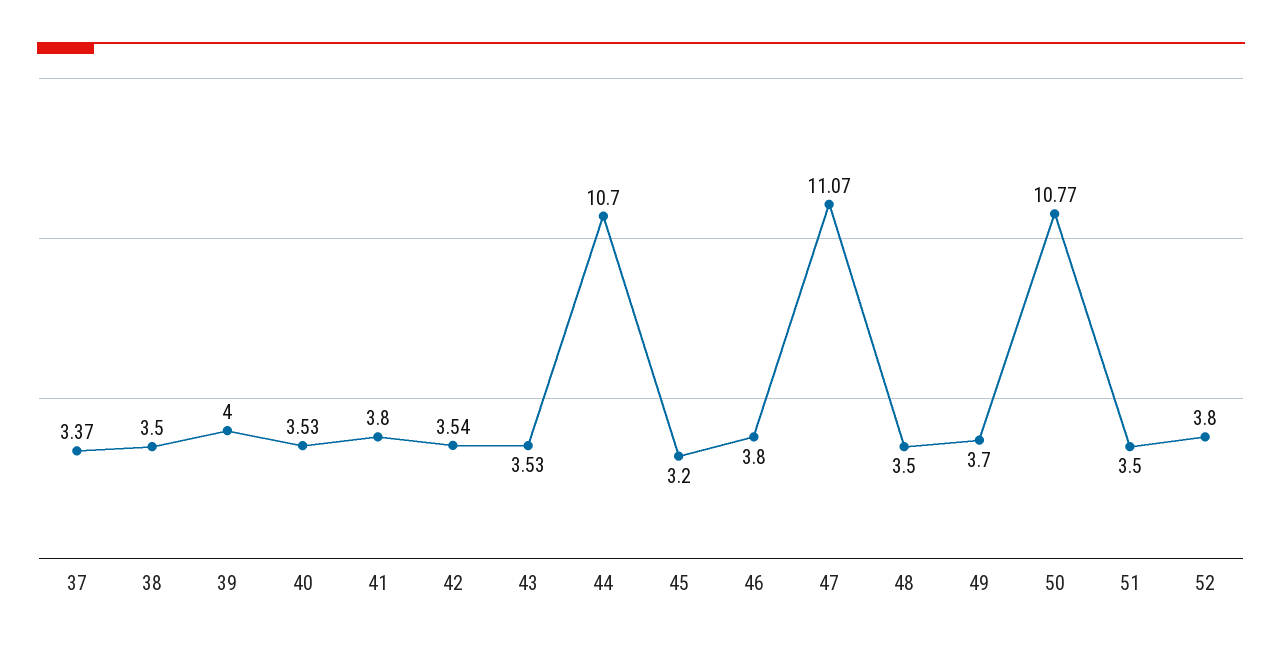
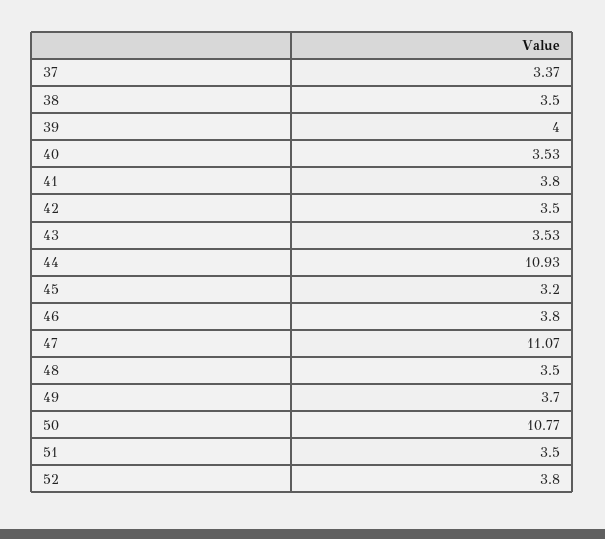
42: 3.54 -> 3.5
44: 10.7 -> 10.93

